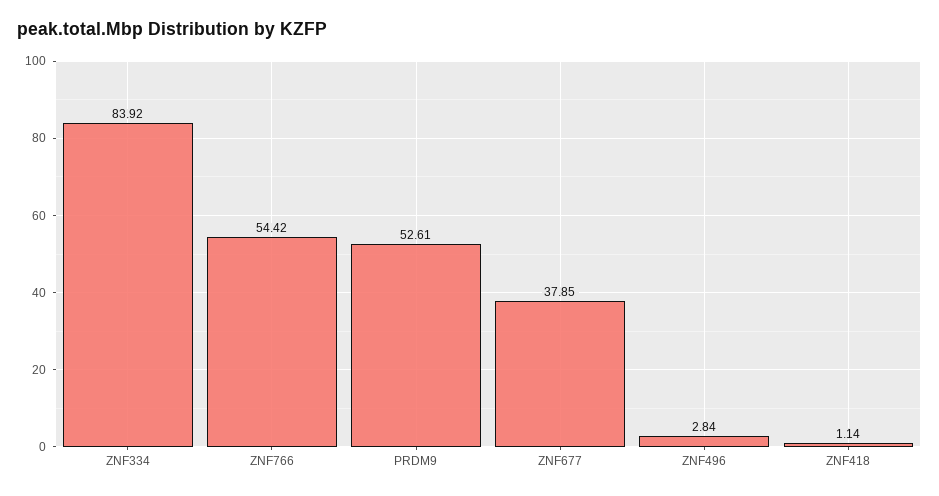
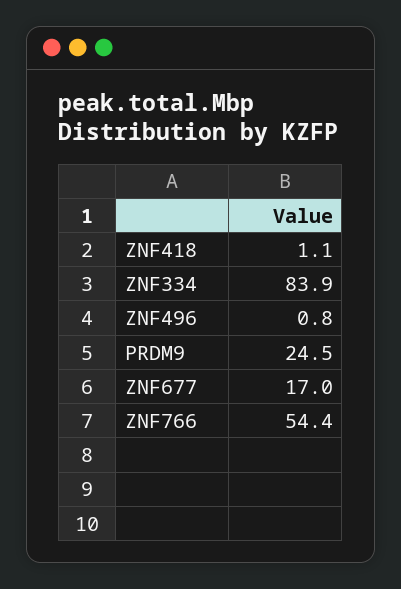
PRDM9: 52.61 -> 24.5
ZNF677: 37.85 -> 17
ZNF496: 2.84 -> 0.8

